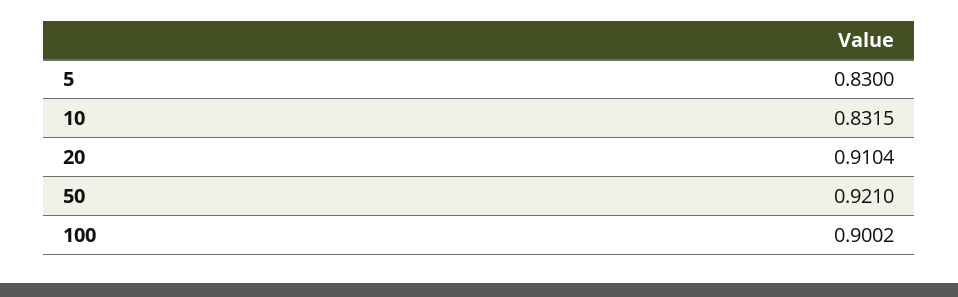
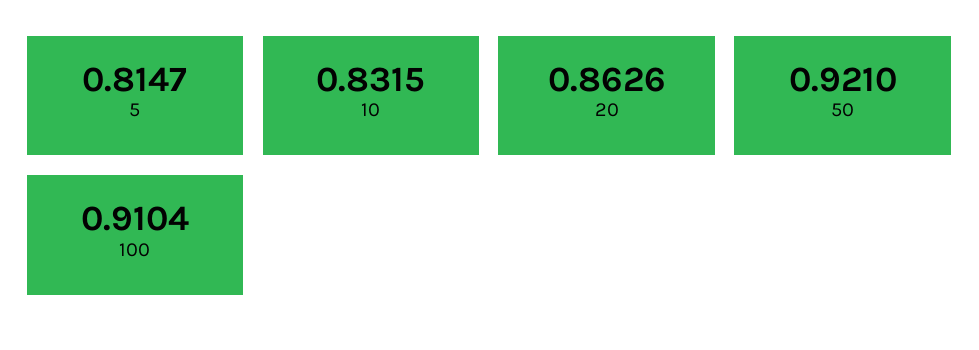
5: 0.83 -> 0.8147
20: 0.9104 -> 0.8626
100: 0.9002 -> 0.9104

